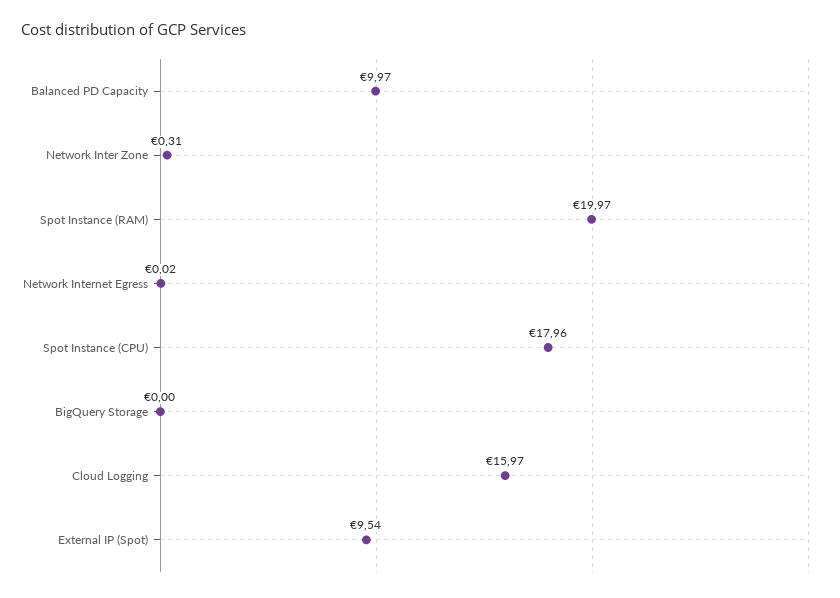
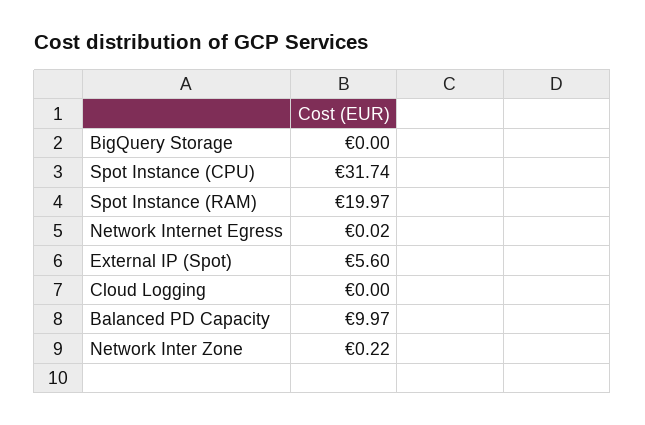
Network Inter Zone: 0.31 -> 0.22
Spot Instance (CPU): 17.96 -> 31.74
Cloud Logging: 15.97 -> 0
External IP (Spot): 9.54 -> 5.6

